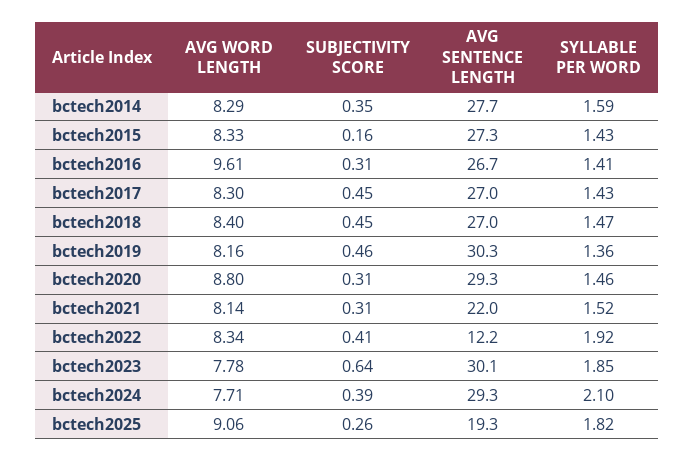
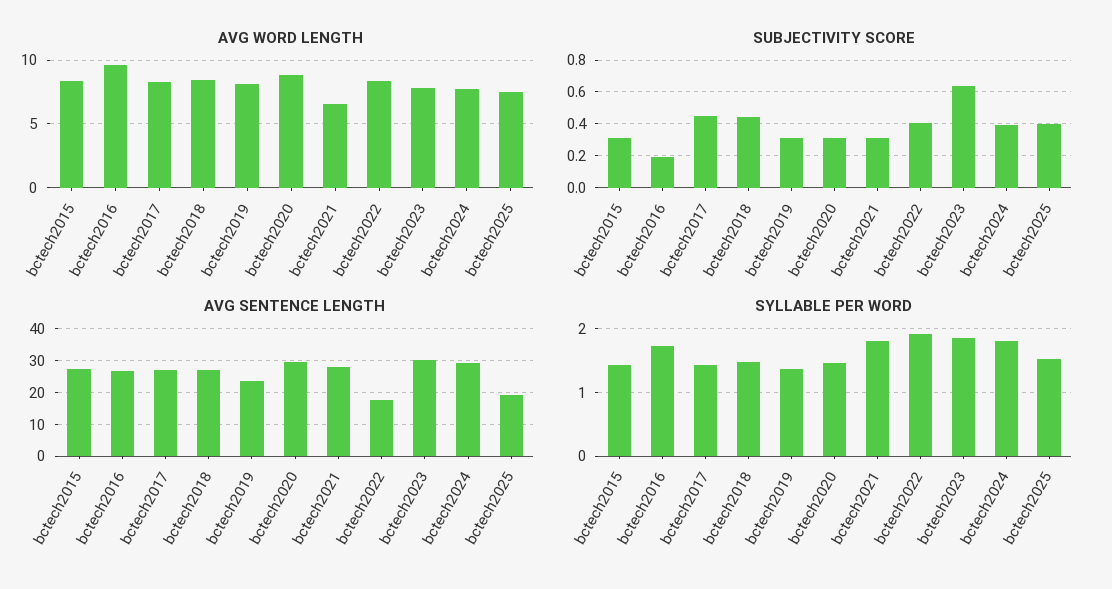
AVG WORD LENGTH, bctech2014: 8.29 -> none
SUBJECTIVITY SCORE, bctech2014: 0.35 -> none
AVG SENTENCE LENGTH, bctech2014: 27.7 -> none
SYLLABLE PER WORD, bctech2014: 1.59 -> none
SUBJECTIVITY SCORE, bctech2015: 0.16 -> 0.3
SUBJECTIVITY SCORE, bctech2016: 0.31 -> 0.2
SYLLABLE PER WORD, bctech2016: 1.41 -> 1.7
SUBJECTIVITY SCORE, bctech2019: 0.46 -> 0.3
AVG SENTENCE LENGTH, bctech2019: 30.3 -> 24
AVG WORD LENGTH, bctech2021: 8.14 -> 6.5
AVG SENTENCE LENGTH, bctech2021: 22 -> 28
SYLLABLE PER WORD, bctech2021: 1.52 -> 1.8
AVG SENTENCE LENGTH, bctech2022: 12.2 -> 18
SYLLABLE PER WORD, bctech2024: 2.1 -> 1.8
AVG WORD LENGTH, bctech2025: 9.06 -> 7.5
SUBJECTIVITY SCORE, bctech2025: 0.26 -> 0.4
SYLLABLE PER WORD, bctech2025: 1.82 -> 1.5

